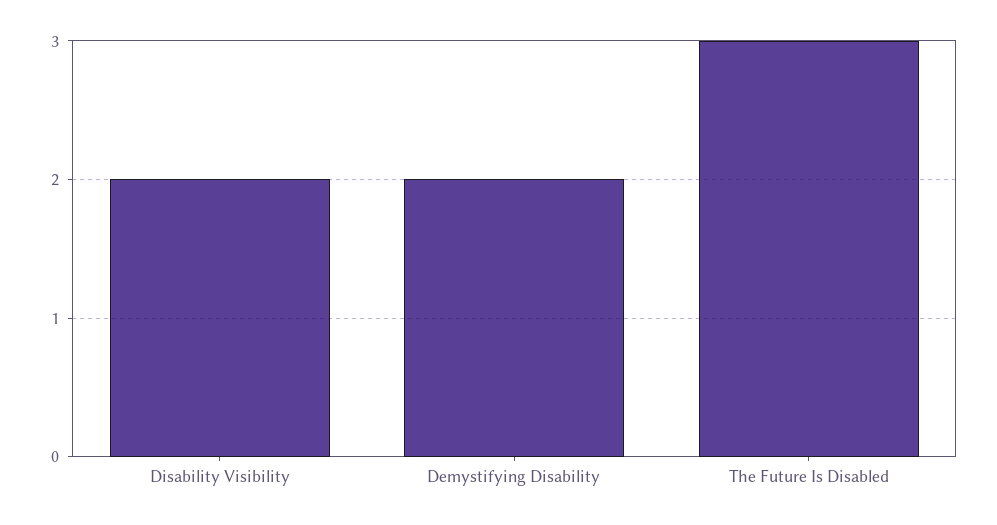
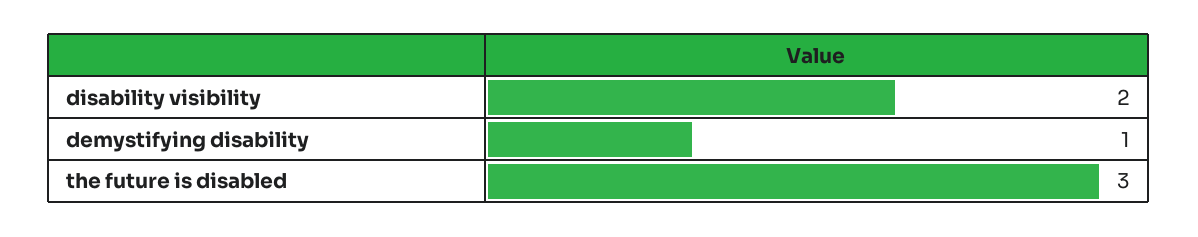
Demystifying Disability: 2 -> 1

